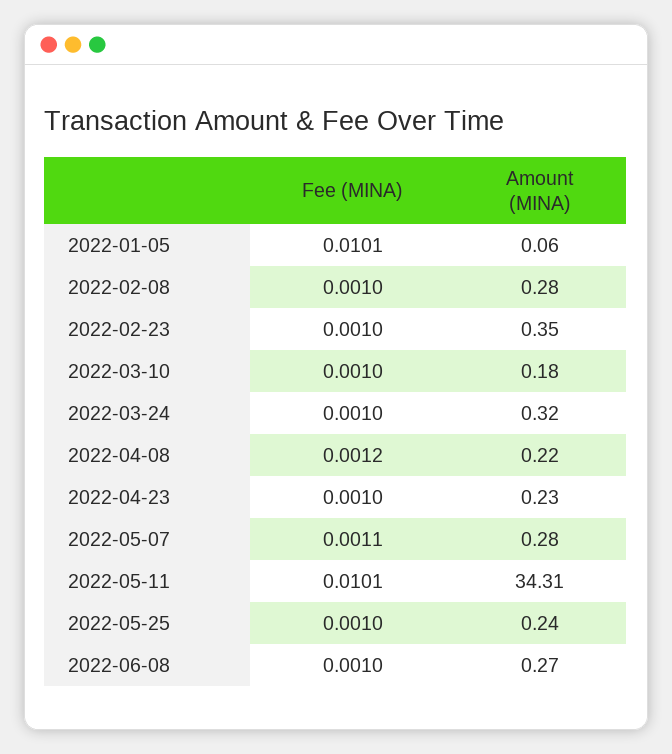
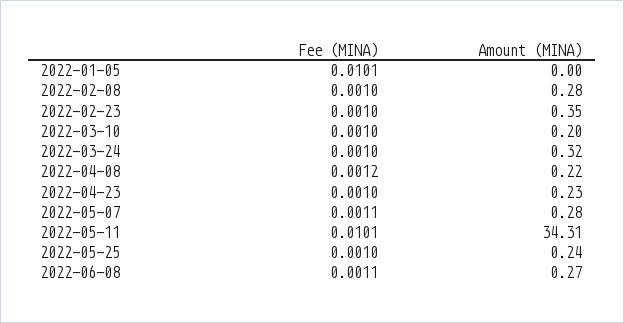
Amount (MINA), 2022-01-05: 0.06 -> 0
Amount (MINA), 2022-03-10: 0.18 -> 0.2
Fee (MINA), 2022-06-08: 0.001 -> 0.0011

